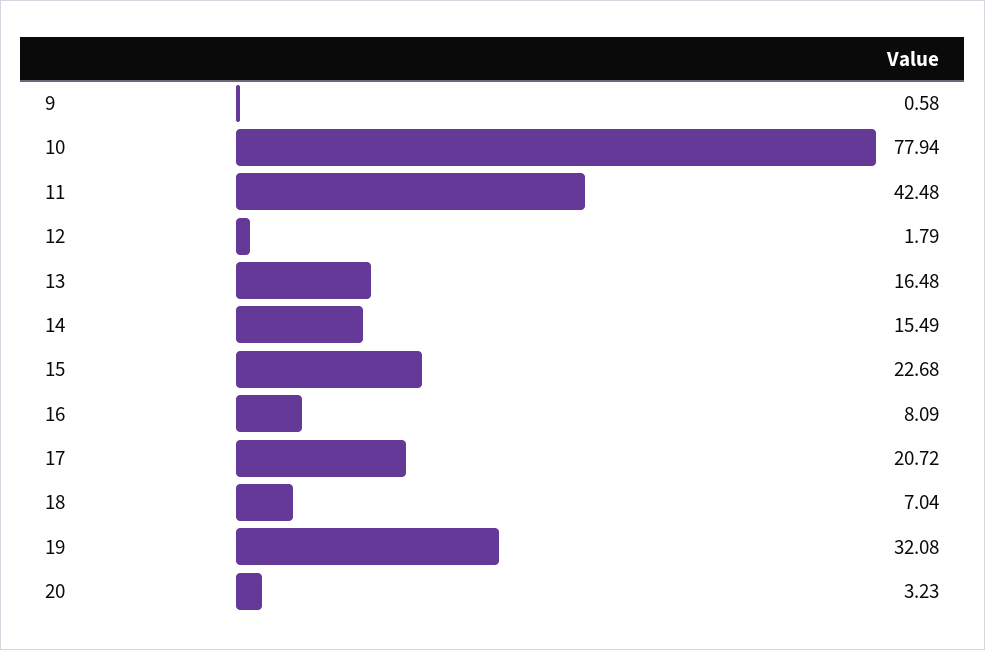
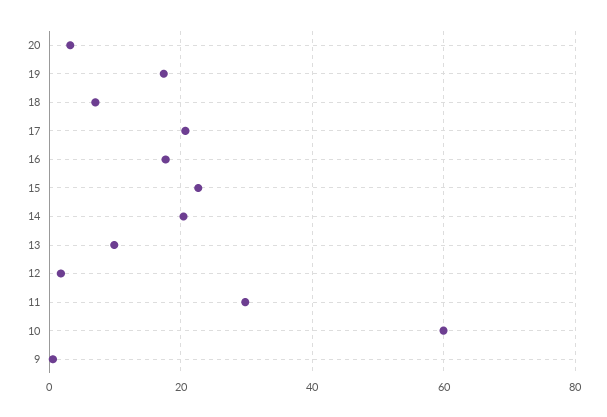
10: 77.94 -> 60
11: 42.48 -> 30
13: 16.48 -> 10
14: 15.49 -> 20
16: 8.09 -> 18
19: 32.08 -> 18

